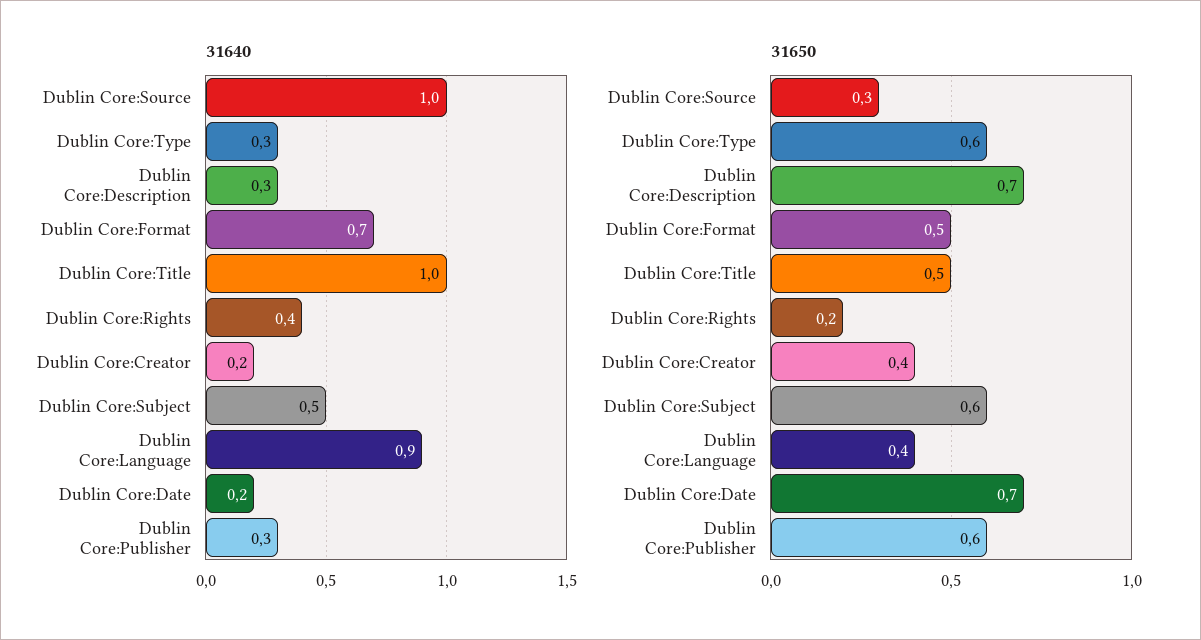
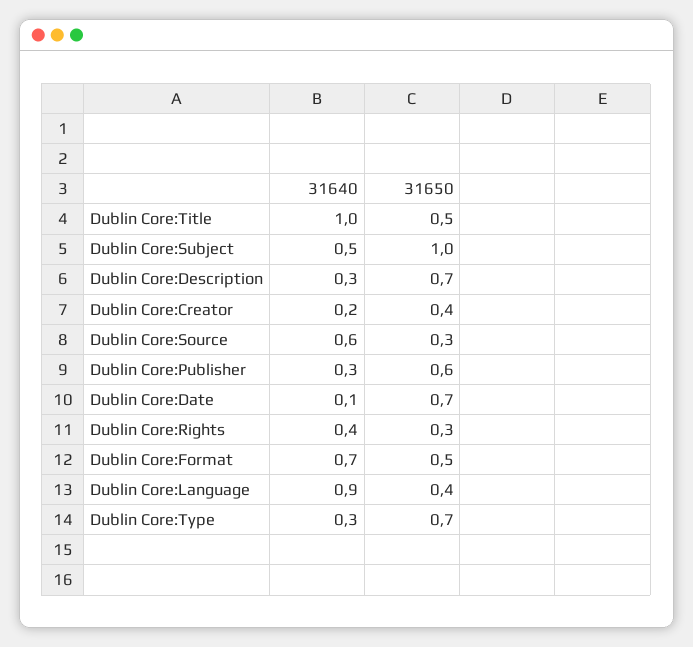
31640, Dublin Core:Source: 1 -> 0.6
31640, Dublin Core:Date: 0.2 -> 0.1
31650, Dublin Core:Type: 0.6 -> 0.7
31650, Dublin Core:Rights: 0.2 -> 0.3
31650, Dublin Core:Subject: 0.6 -> 1

